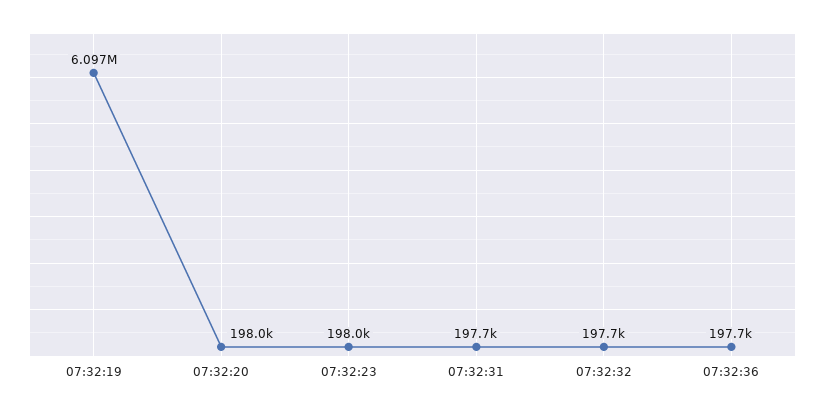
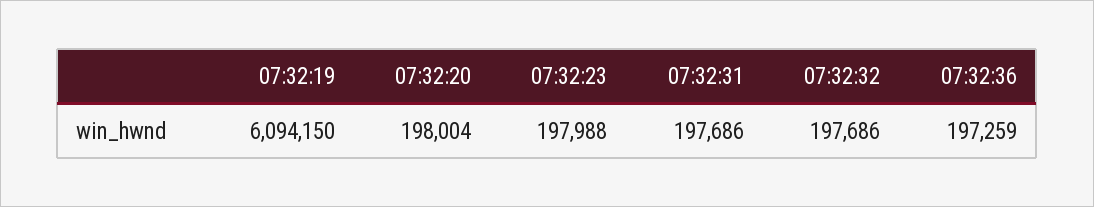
07:32:19: 6097000 -> 6094150
07:32:36: 197700 -> 197259

